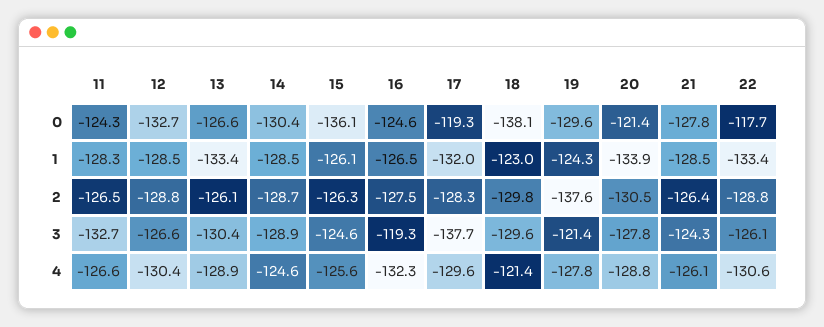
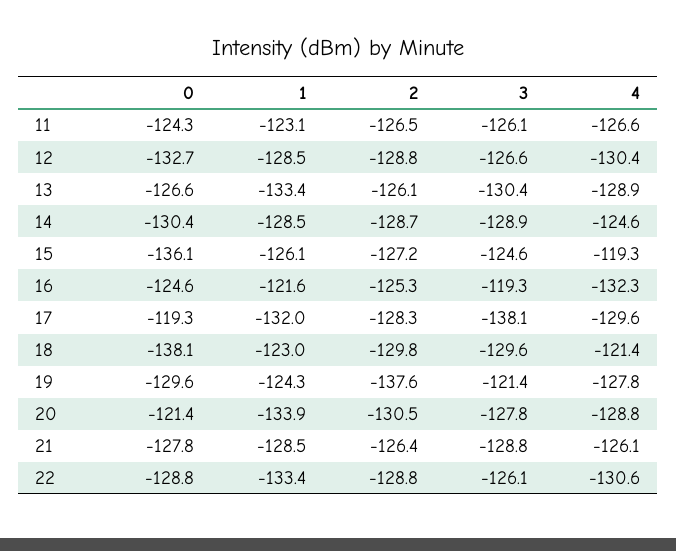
22, 0: -117.7 -> -128.8
11, 1: -128.3 -> -123.1
16, 1: -126.5 -> -121.6
15, 2: -126.3 -> -127.2
16, 2: -127.5 -> -125.3
11, 3: -132.7 -> -126.1
17, 3: -137.7 -> -138.1
21, 3: -124.3 -> -128.8
15, 4: -125.6 -> -119.3

